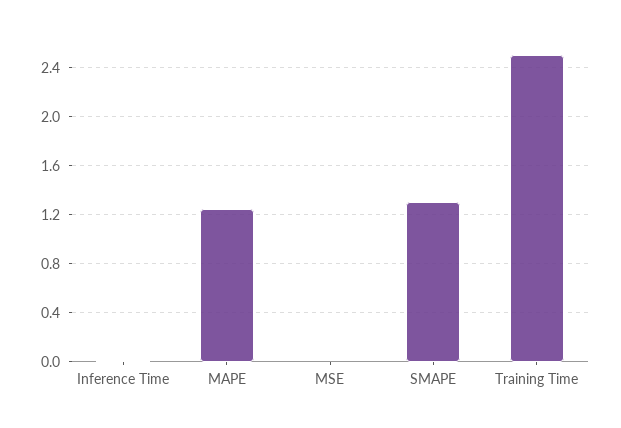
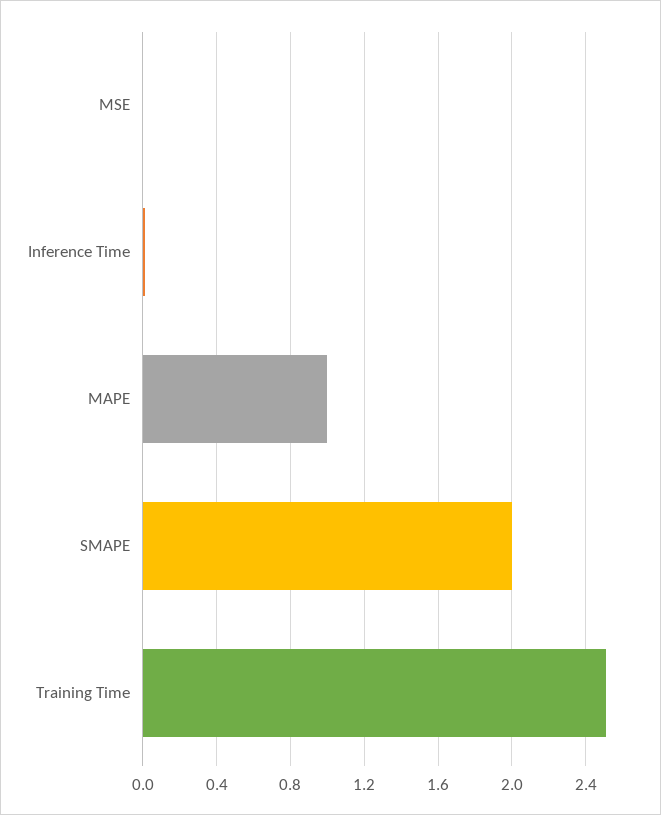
MAPE: 1.25 -> 1
SMAPE: 1.3 -> 2

